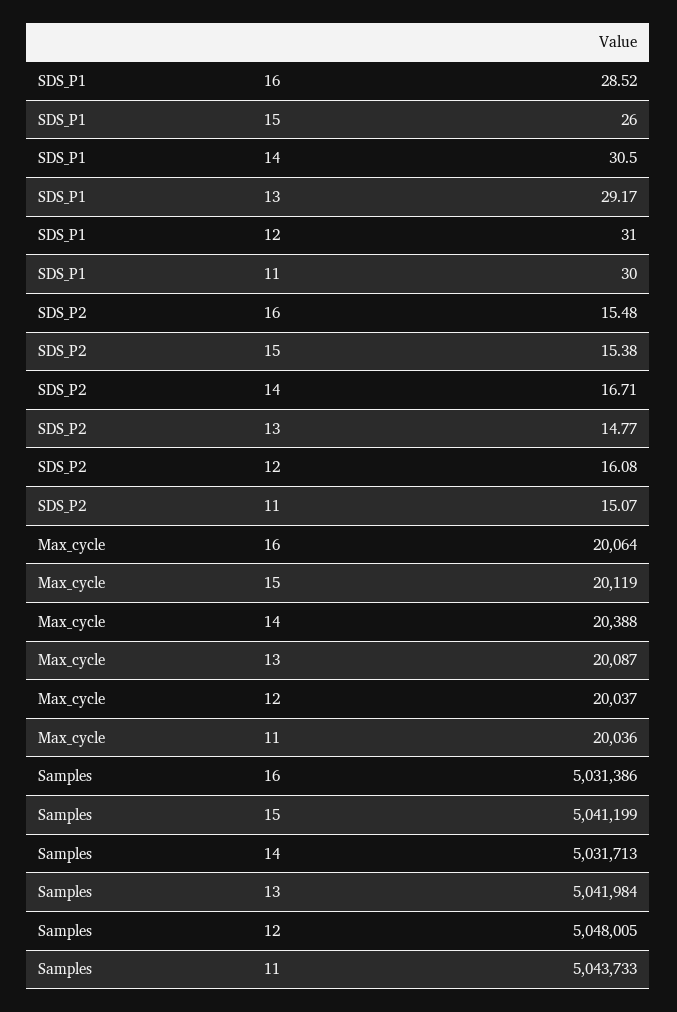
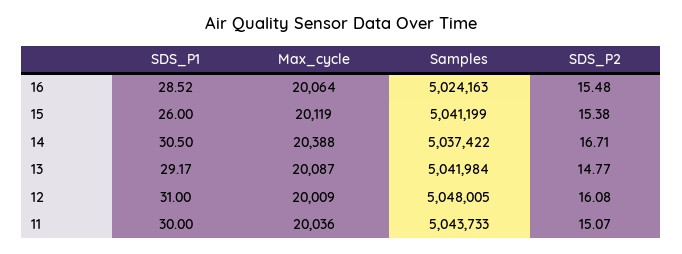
Max_cycle, 12: 20037 -> 20009
Samples, 16: 5031386 -> 5024163
Samples, 14: 5031713 -> 5037422

